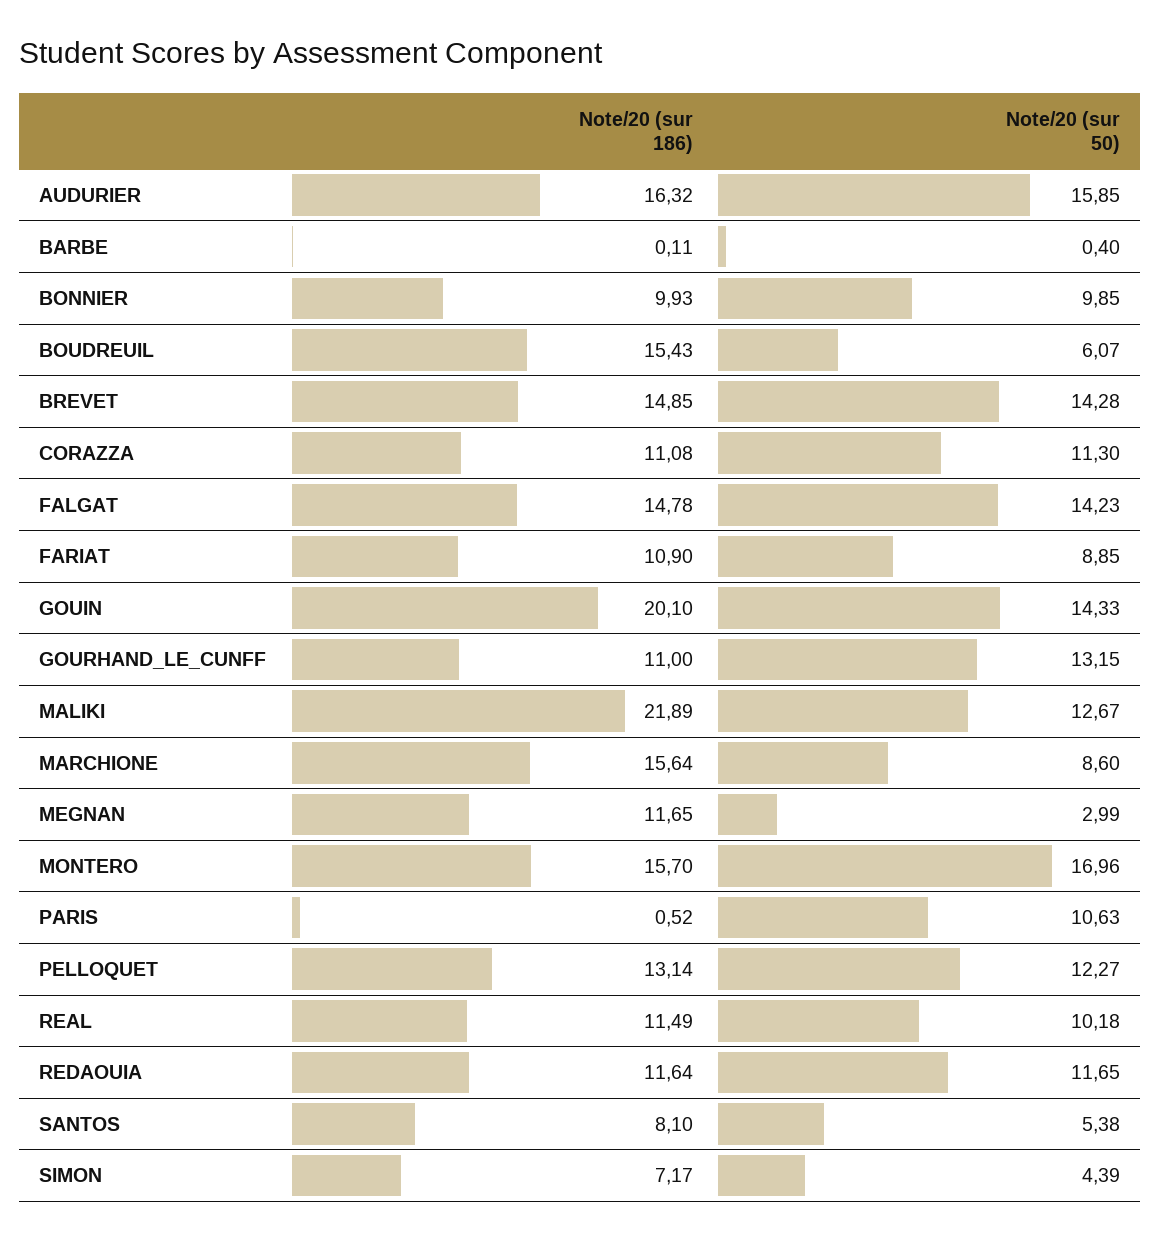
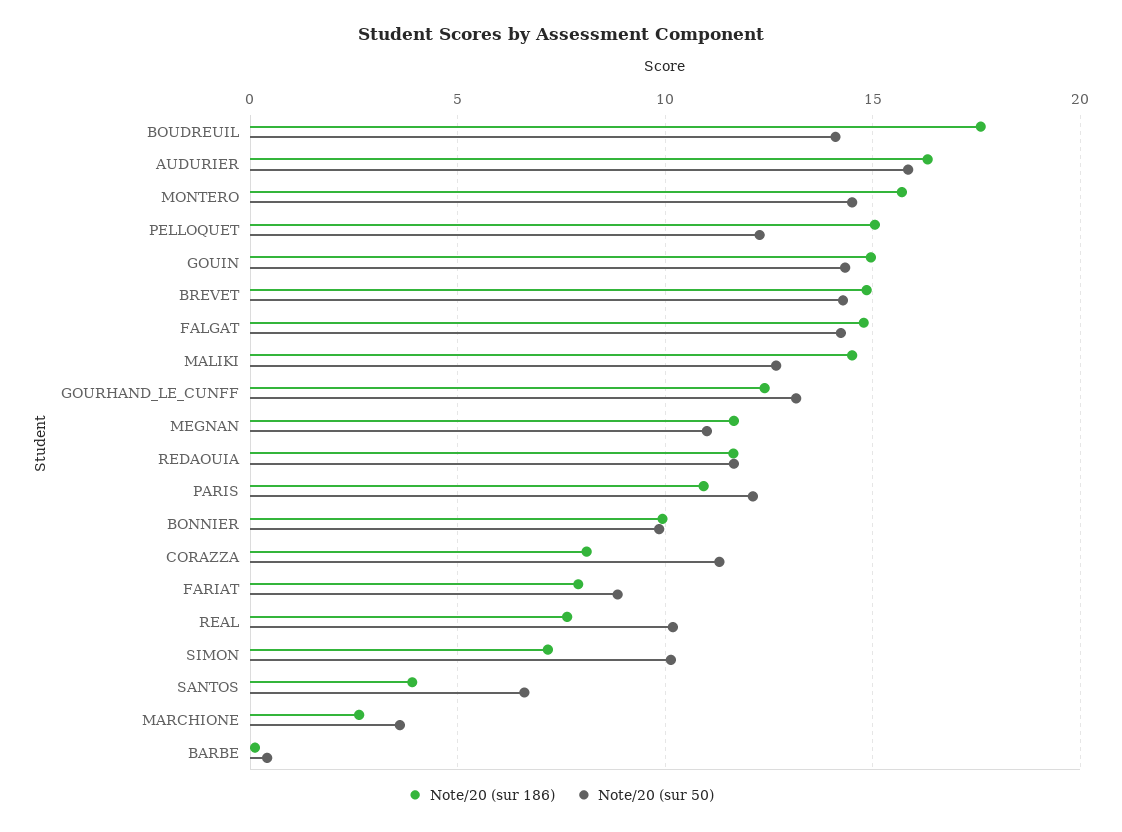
Note/20 (sur 186), BOUDREUIL: 15.43 -> 17.5
Note/20 (sur 50), BOUDREUIL: 6.07 -> 14
Note/20 (sur 186), CORAZZA: 11.08 -> 8
Note/20 (sur 186), FARIAT: 10.9 -> 8
Note/20 (sur 186), GOUIN: 20.1 -> 15
Note/20 (sur 186), GOURHAND_LE_CUNFF: 11 -> 12.5
Note/20 (sur 186), MALIKI: 21.89 -> 14.5
Note/20 (sur 186), MARCHIONE: 15.64 -> 2.5
Note/20 (sur 50), MARCHIONE: 8.6 -> 3.5
Note/20 (sur 50), MEGNAN: 2.99 -> 11
Note/20 (sur 50), MONTERO: 16.96 -> 14.5
Note/20 (sur 186), PARIS: 0.52 -> 11
Note/20 (sur 50), PARIS: 10.63 -> 12
Note/20 (sur 186), PELLOQUET: 13.14 -> 15
Note/20 (sur 186), REAL: 11.49 -> 7.5
Note/20 (sur 186), SANTOS: 8.1 -> 4
Note/20 (sur 50), SANTOS: 5.38 -> 6.5
Note/20 (sur 50), SIMON: 4.39 -> 10

